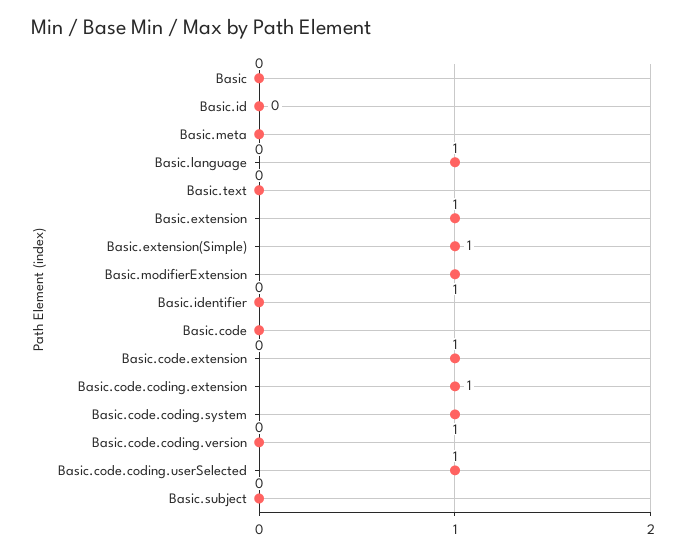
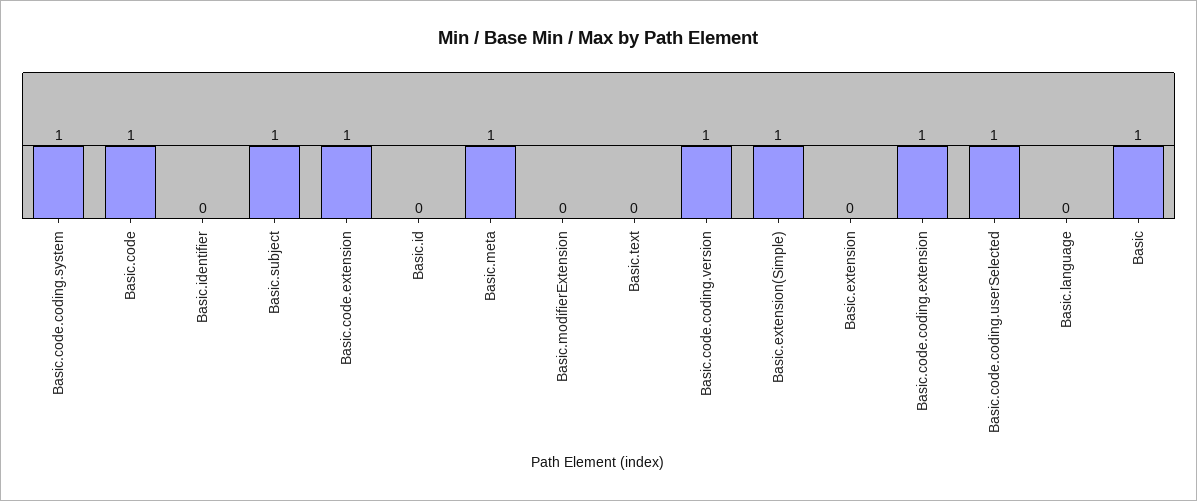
Basic: 0 -> 1
Basic.meta: 0 -> 1
Basic.language: 1 -> 0
Basic.extension: 1 -> 0
Basic.modifierExtension: 1 -> 0
Basic.code: 0 -> 1
Basic.code.coding.version: 0 -> 1
Basic.subject: 0 -> 1

